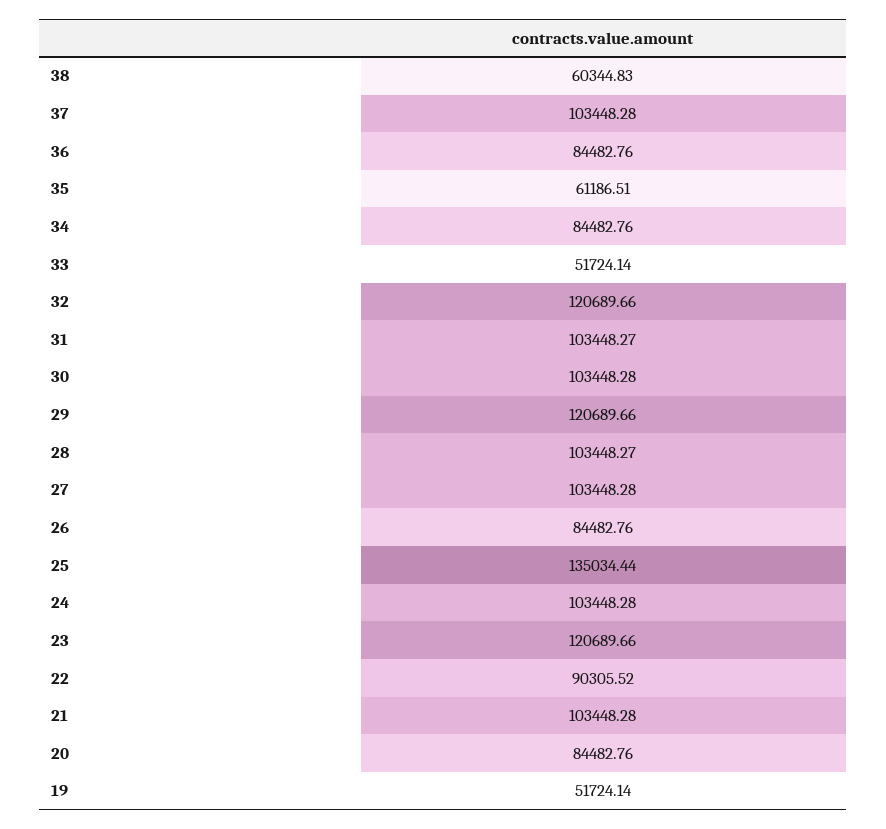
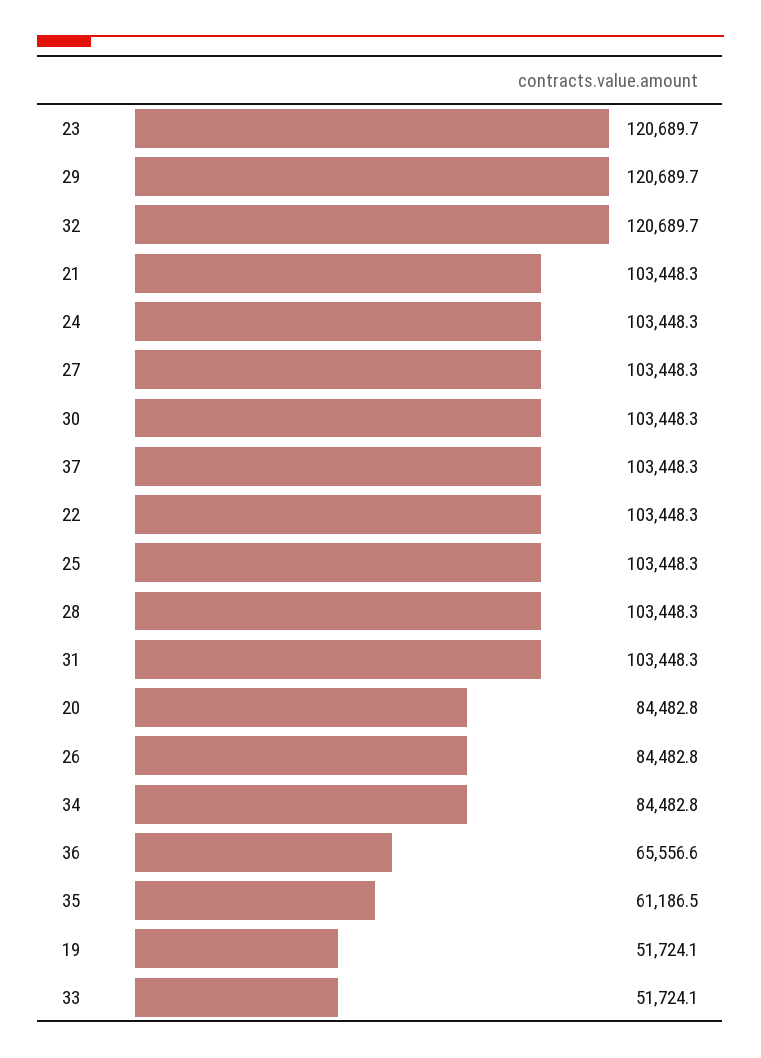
38: 60344.83 -> none
36: 84482.76 -> 65556.6
25: 135034.44 -> 103448.3
22: 90305.52 -> 103448.3

